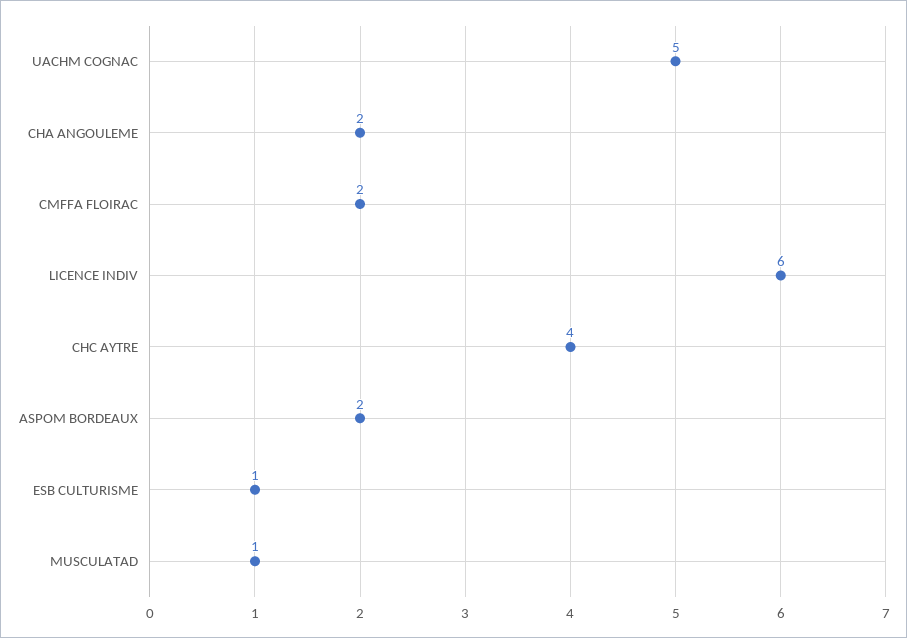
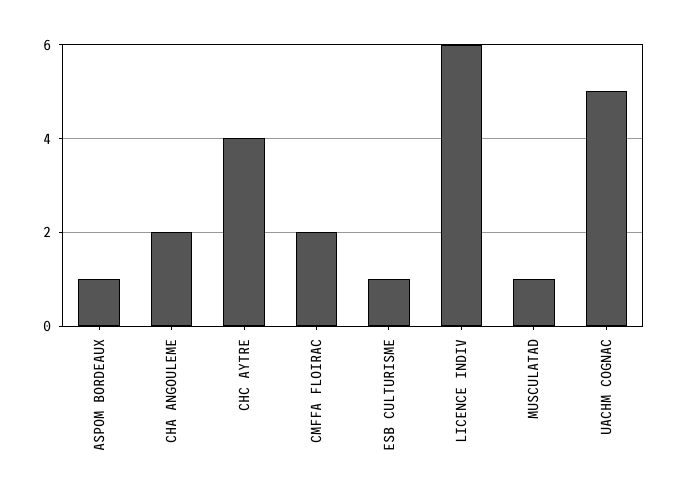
ASPOM BORDEAUX: 2 -> 1

